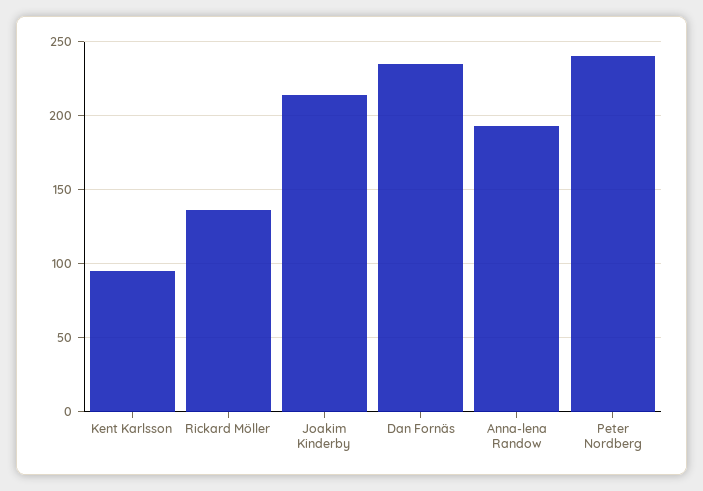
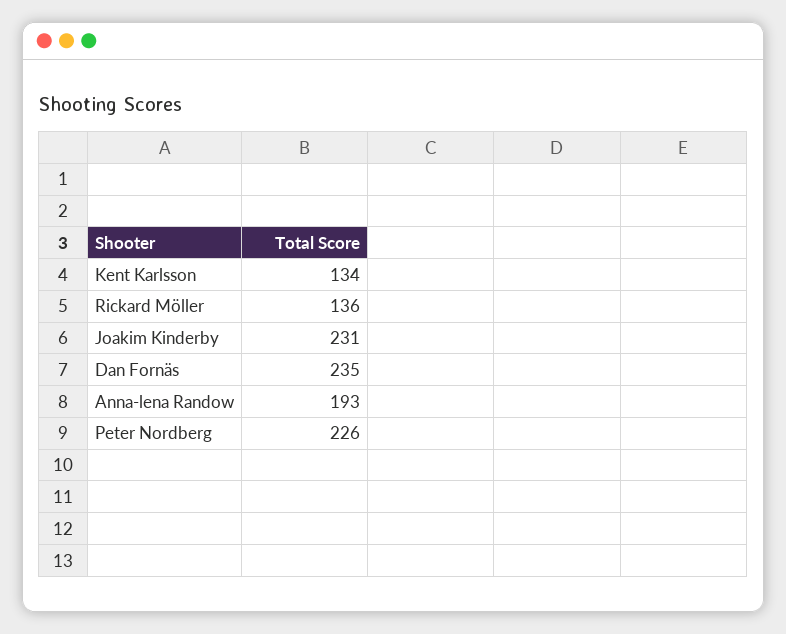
Kent Karlsson: 95 -> 134
Joakim Kinderby: 215 -> 231
Peter Nordberg: 240 -> 226

